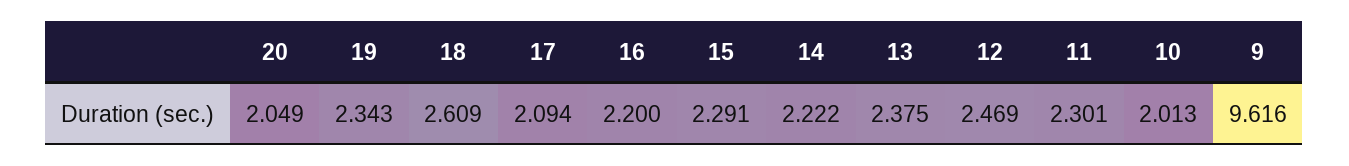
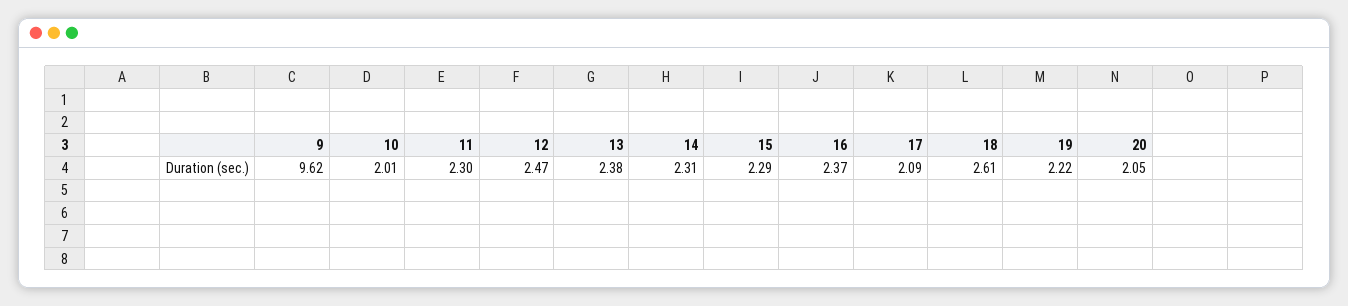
19: 2.343 -> 2.22
16: 2.2 -> 2.37
14: 2.222 -> 2.31

